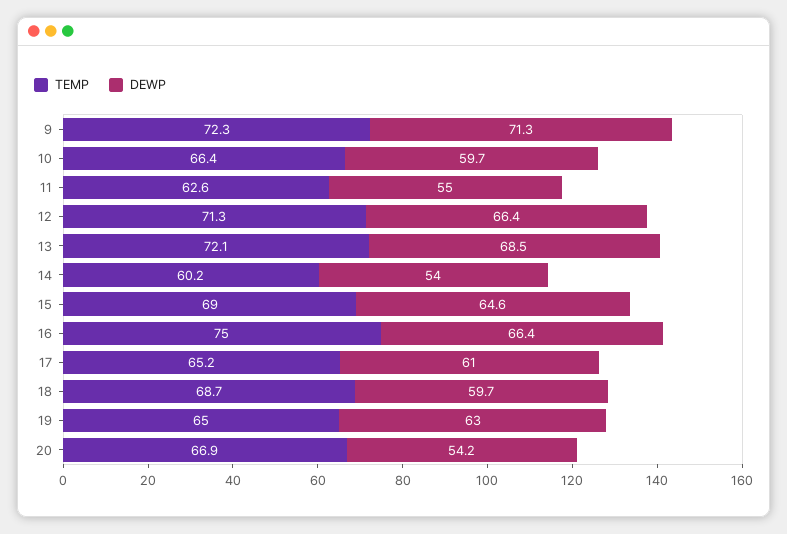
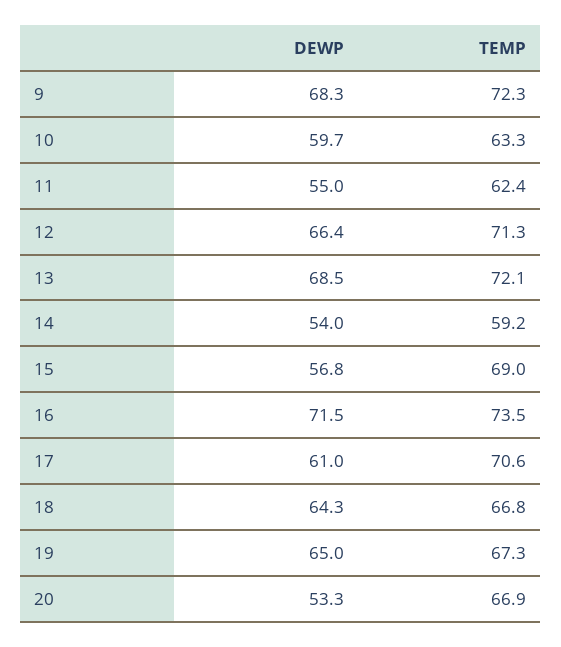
DEWP, 9: 71.3 -> 68.3
TEMP, 10: 66.4 -> 63.3
TEMP, 11: 62.6 -> 62.4
TEMP, 14: 60.2 -> 59.2
DEWP, 15: 64.6 -> 56.8
TEMP, 16: 75 -> 73.5
DEWP, 16: 66.4 -> 71.5
TEMP, 17: 65.2 -> 70.6
TEMP, 18: 68.7 -> 66.8
DEWP, 18: 59.7 -> 64.3
TEMP, 19: 65 -> 67.3
DEWP, 19: 63 -> 65
DEWP, 20: 54.2 -> 53.3

